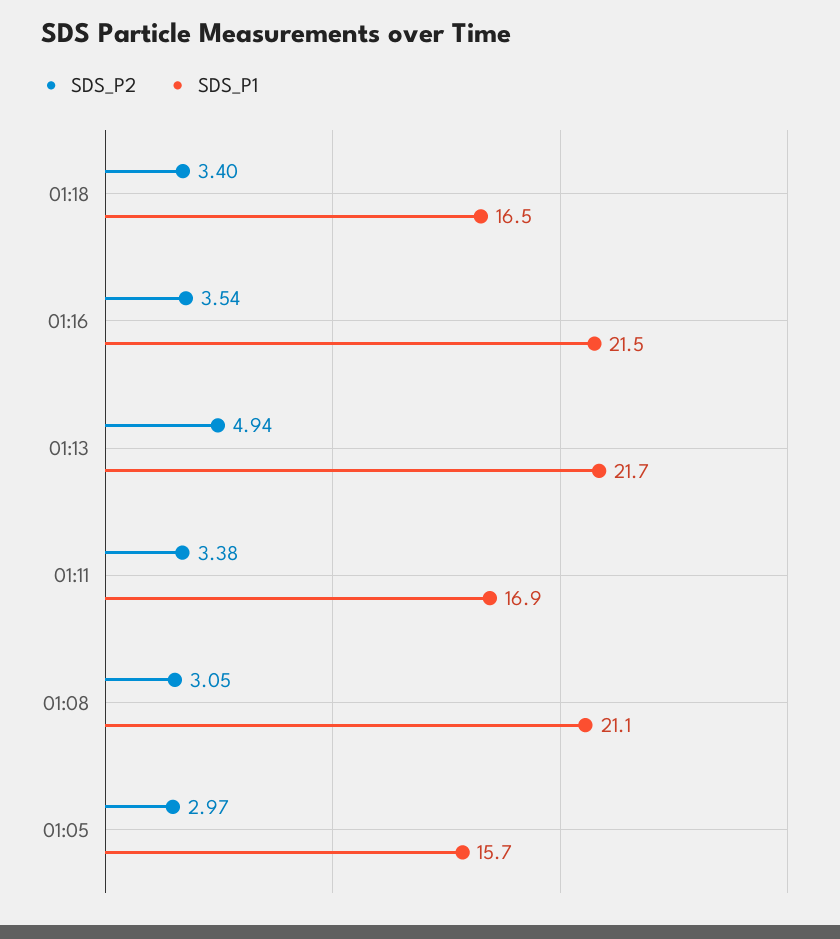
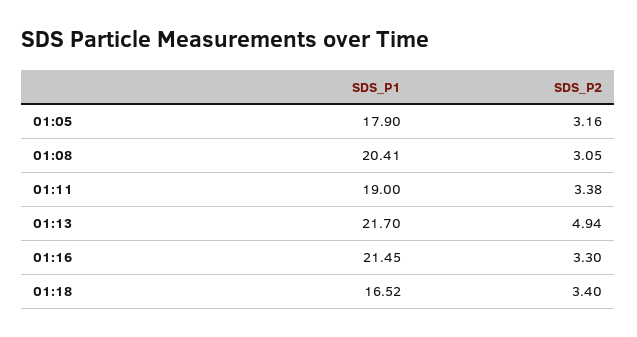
SDS_P2, 01:16: 3.54 -> 3.3
SDS_P1, 01:11: 16.9 -> 19
SDS_P1, 01:08: 21.1 -> 20.41
SDS_P2, 01:05: 2.97 -> 3.16
SDS_P1, 01:05: 15.7 -> 17.9

